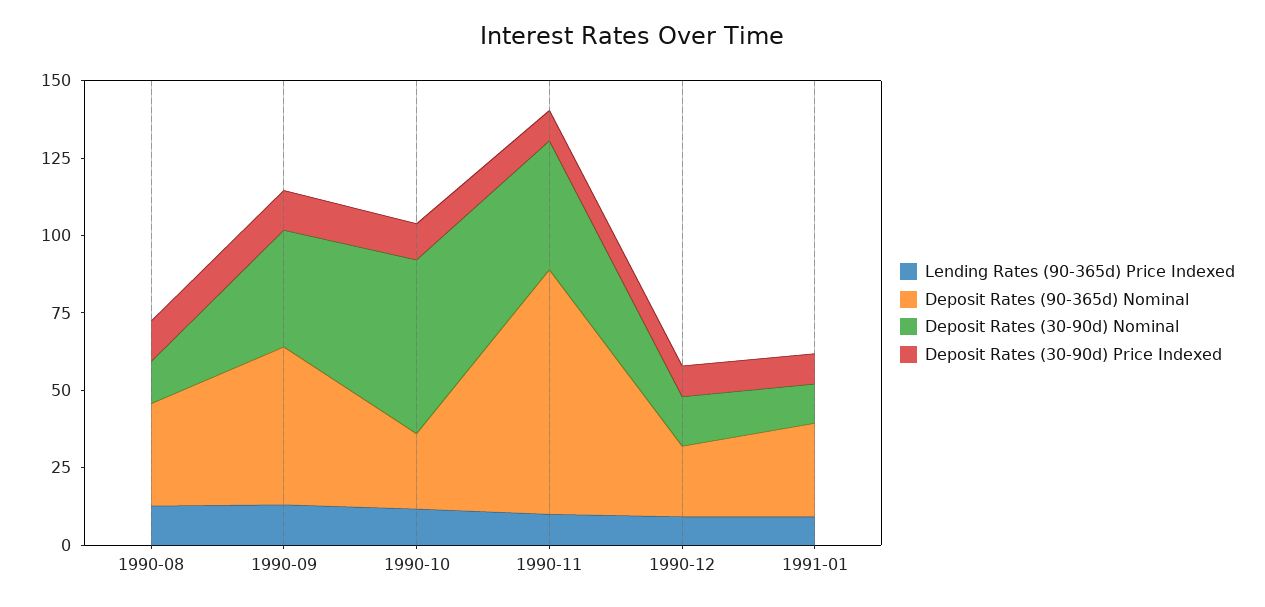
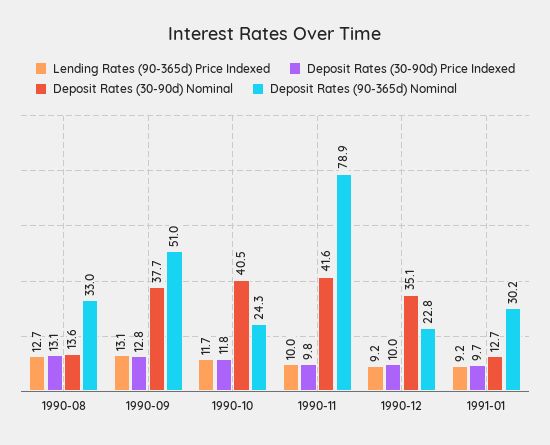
Deposit Rates (30-90d) Nominal, 1990-10: 55 -> 40.5
Deposit Rates (30-90d) Nominal, 1990-12: 15 -> 35.1

